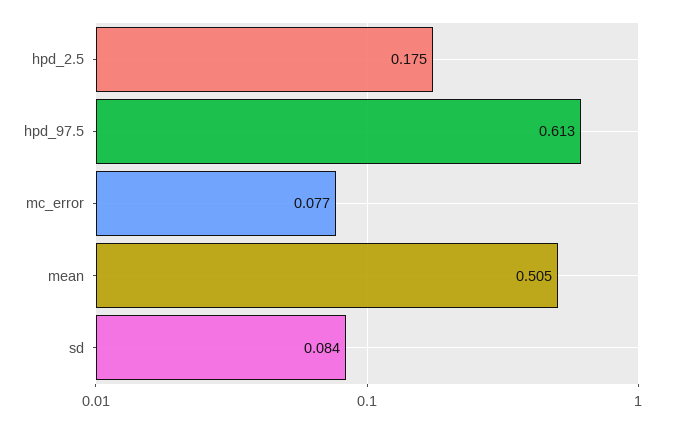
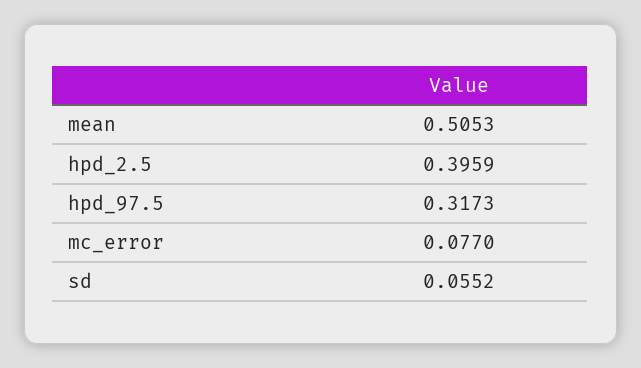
hpd_2.5: 0.175 -> 0.3959
hpd_97.5: 0.613 -> 0.3173
sd: 0.084 -> 0.0552

